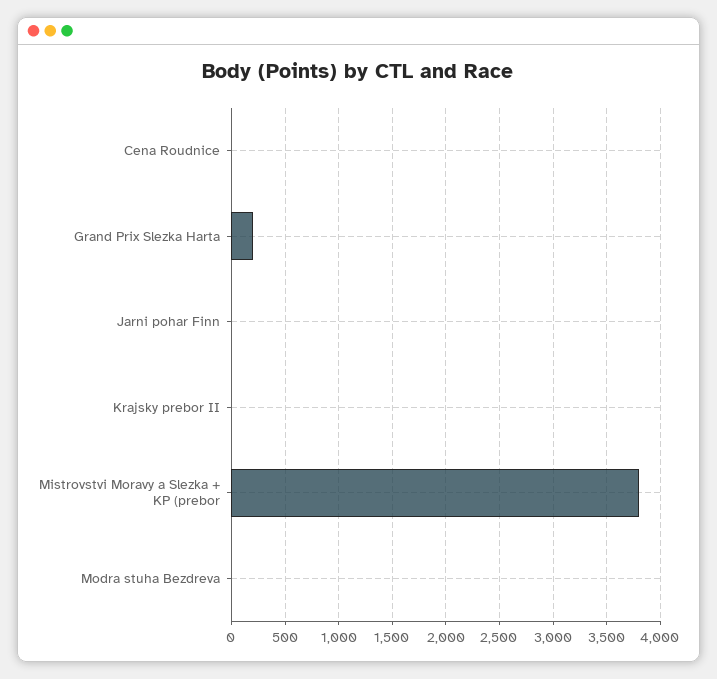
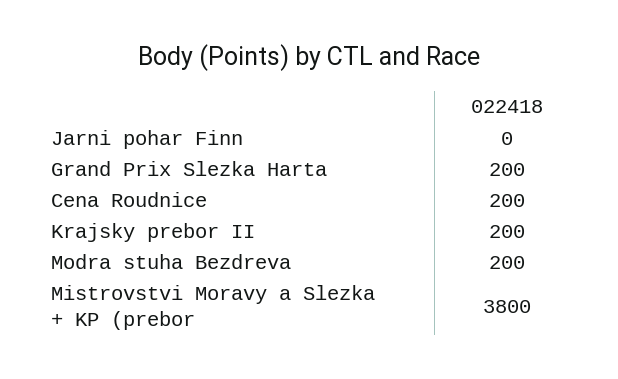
Cena Roudnice: 0 -> 200
Krajsky prebor II: 0 -> 200
Modra stuha Bezdreva: 0 -> 200

